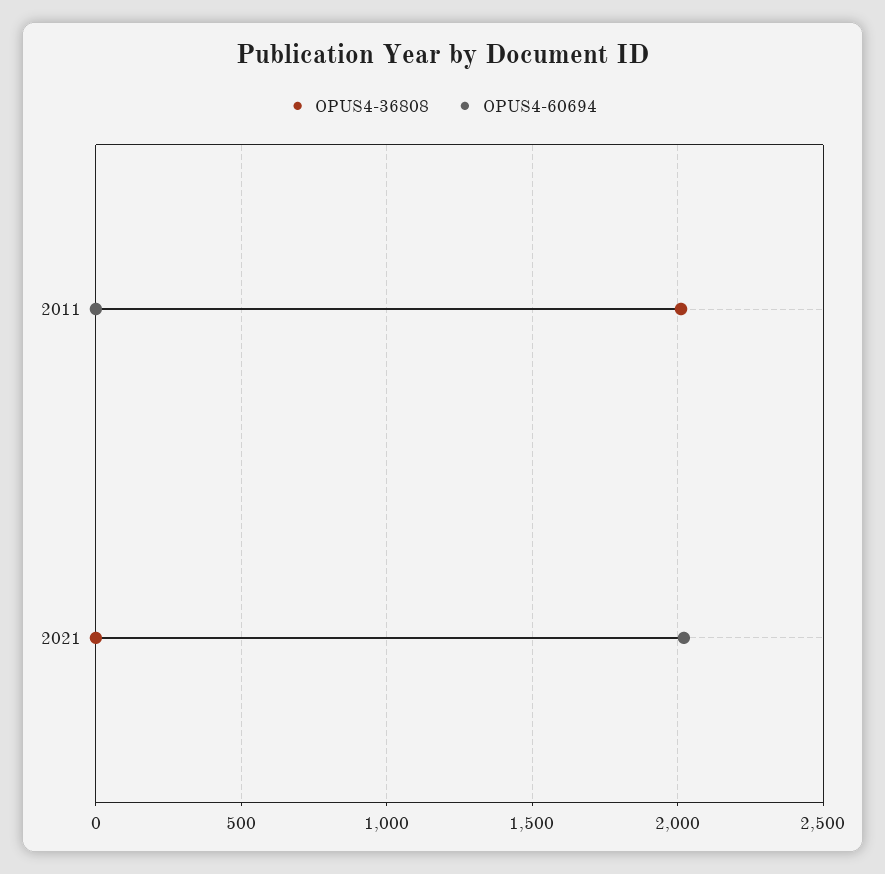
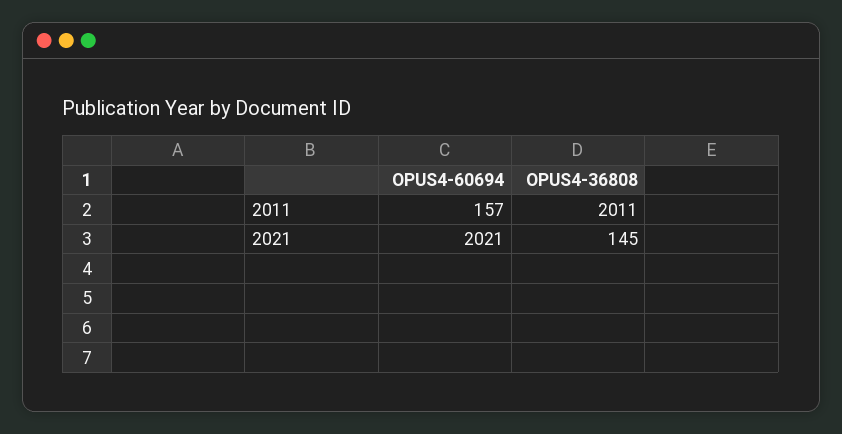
OPUS4-60694, 2011: 0 -> 157
OPUS4-36808, 2021: 0 -> 145

